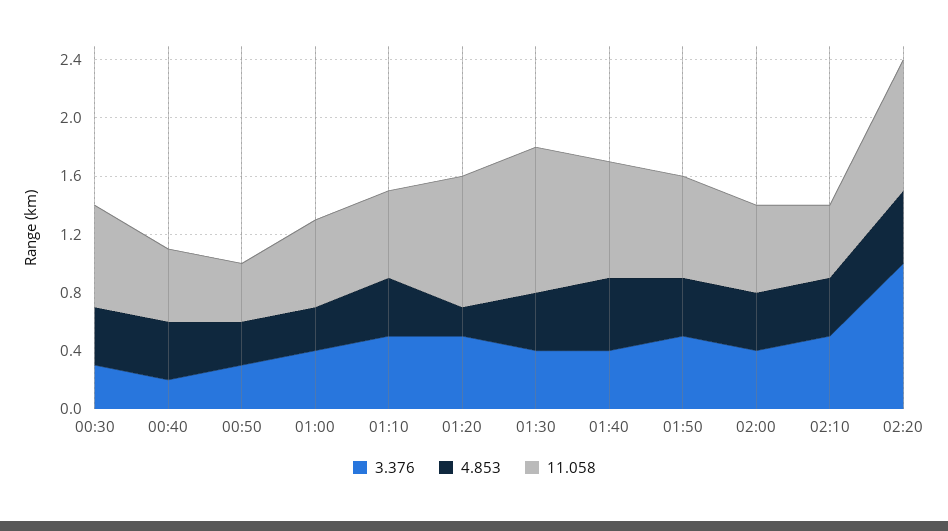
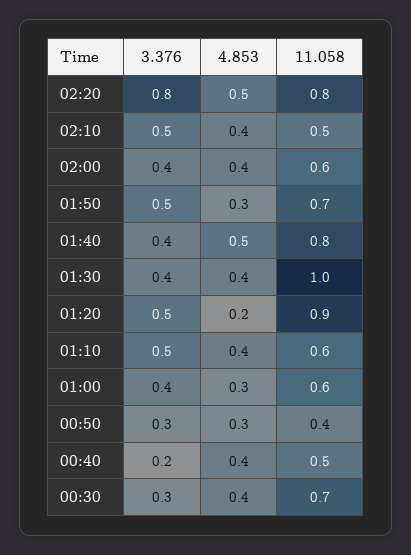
4.853, 01:50: 0.4 -> 0.3
3.376, 02:20: 1 -> 0.8
11.058, 02:20: 0.9 -> 0.8

